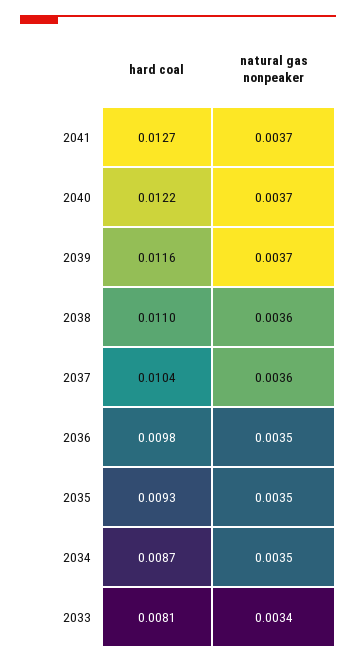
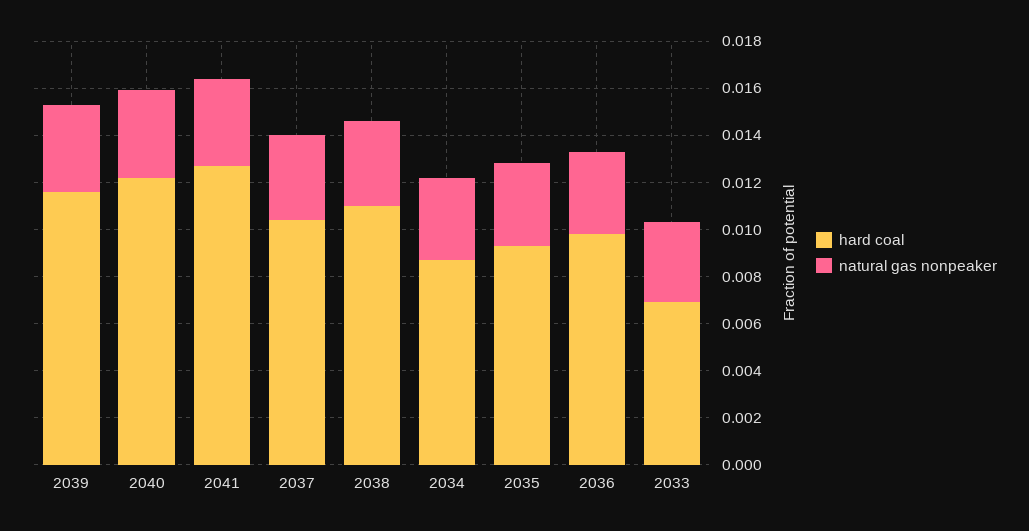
hard coal, 2033: 0.0081 -> 0.007

